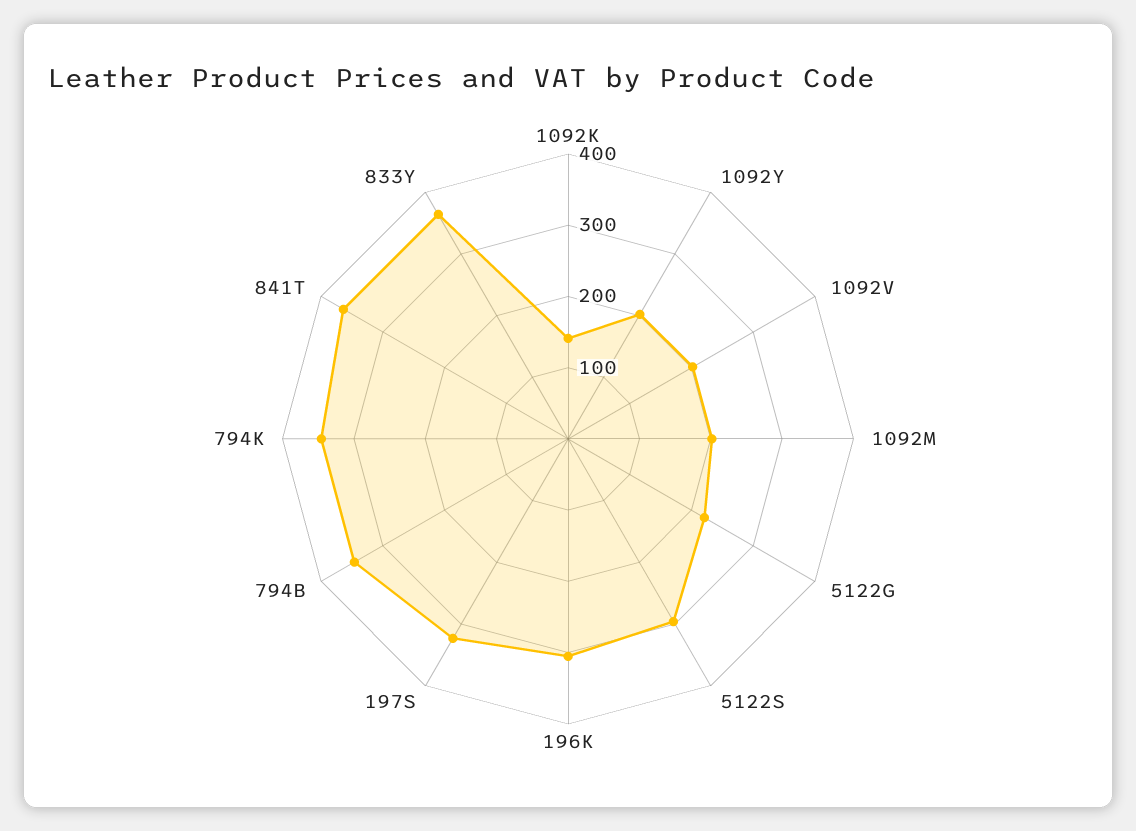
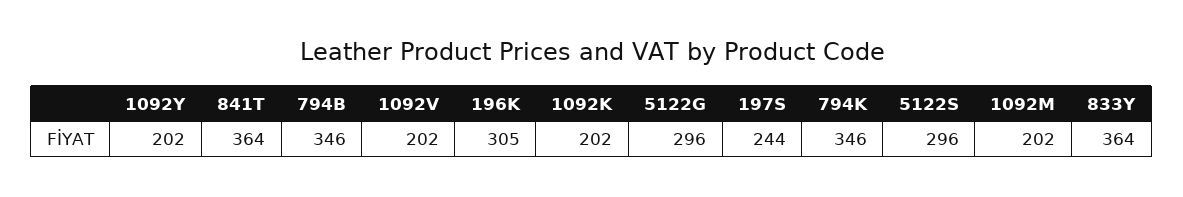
1092K: 140 -> 202
5122G: 220 -> 296
197S: 320 -> 244

